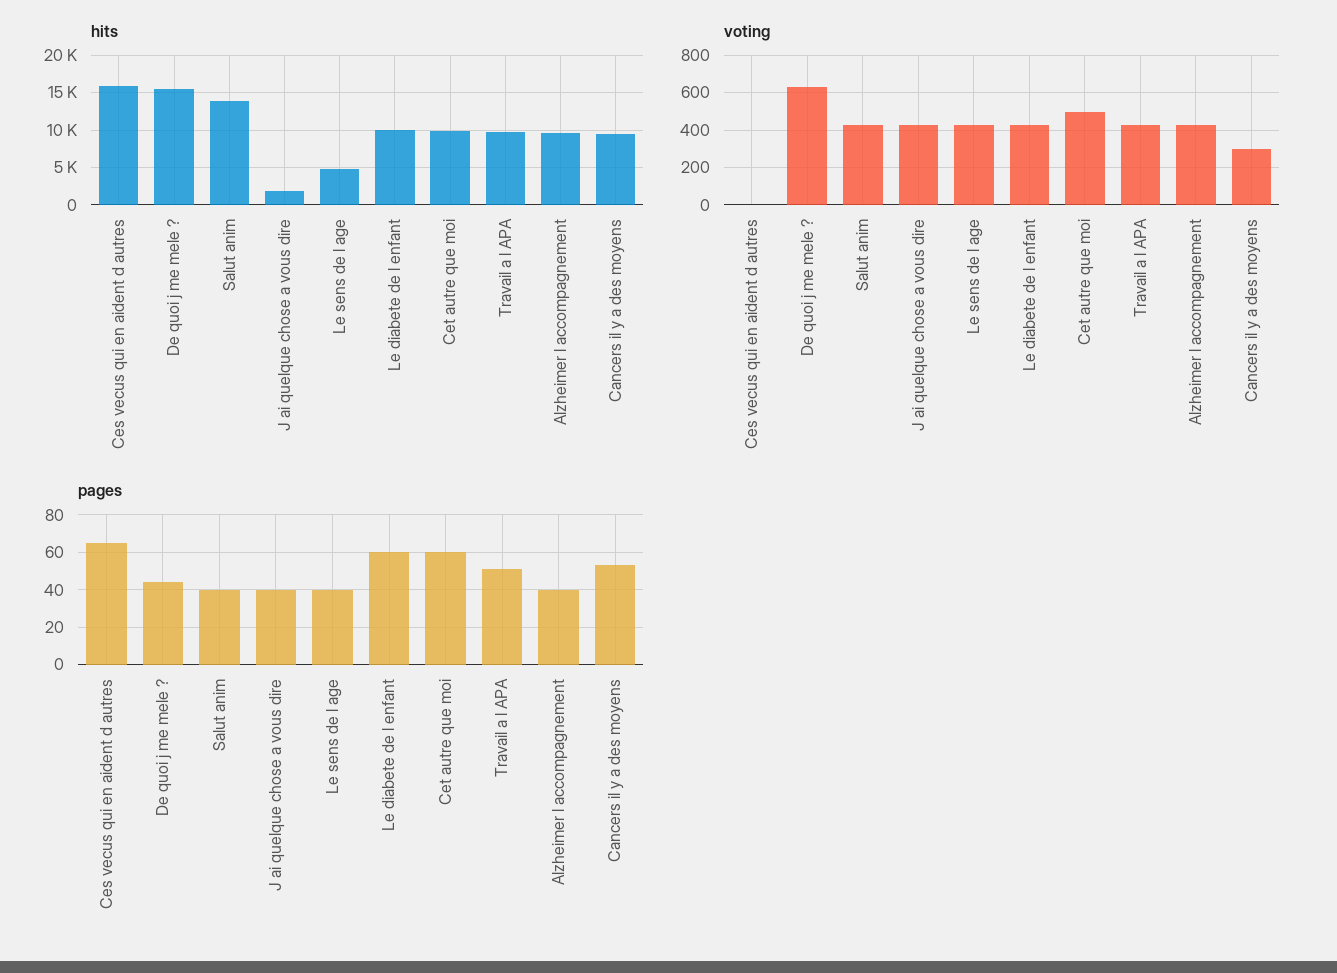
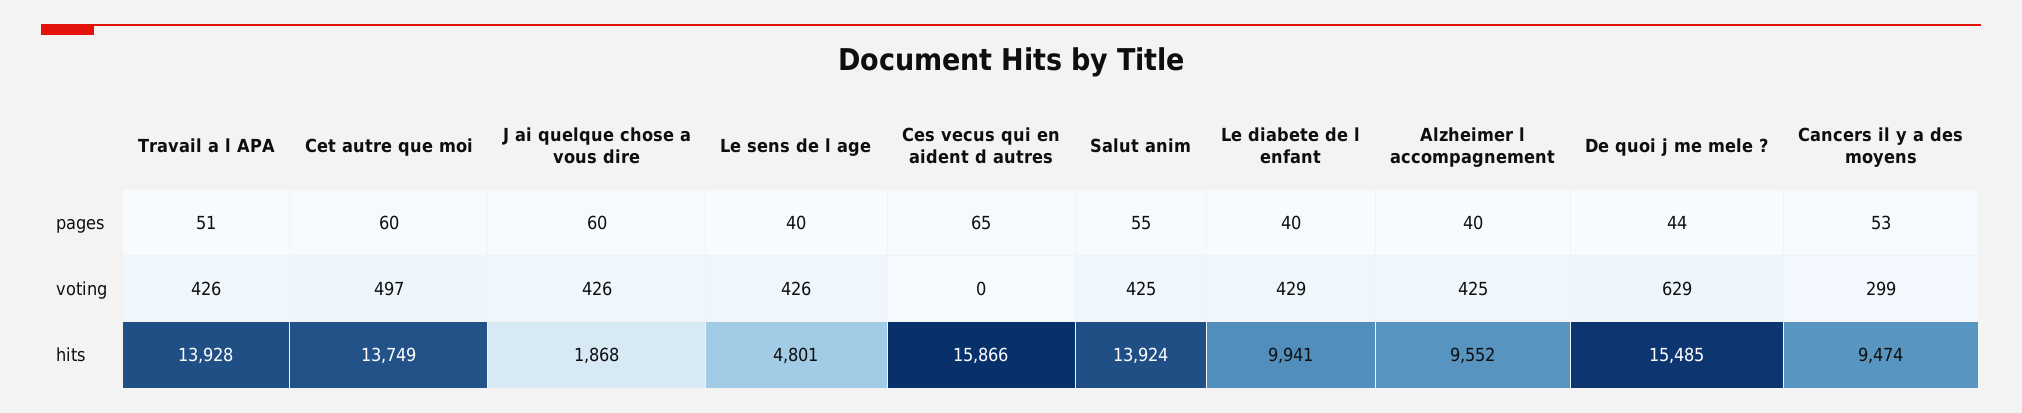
hits, Cet autre que moi: 10000 -> 13749
hits, Travail a l APA: 10000 -> 13928
pages, Salut anim: 40 -> 55
pages, J ai quelque chose a vous dire: 40 -> 60
pages, Le diabete de l enfant: 60 -> 40

